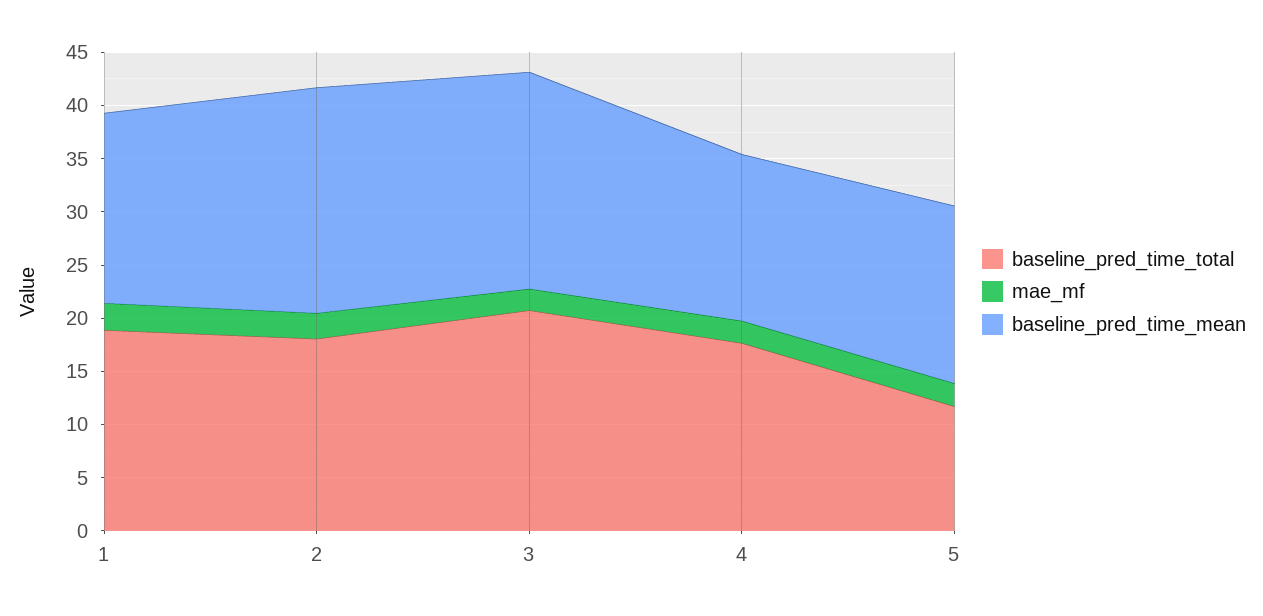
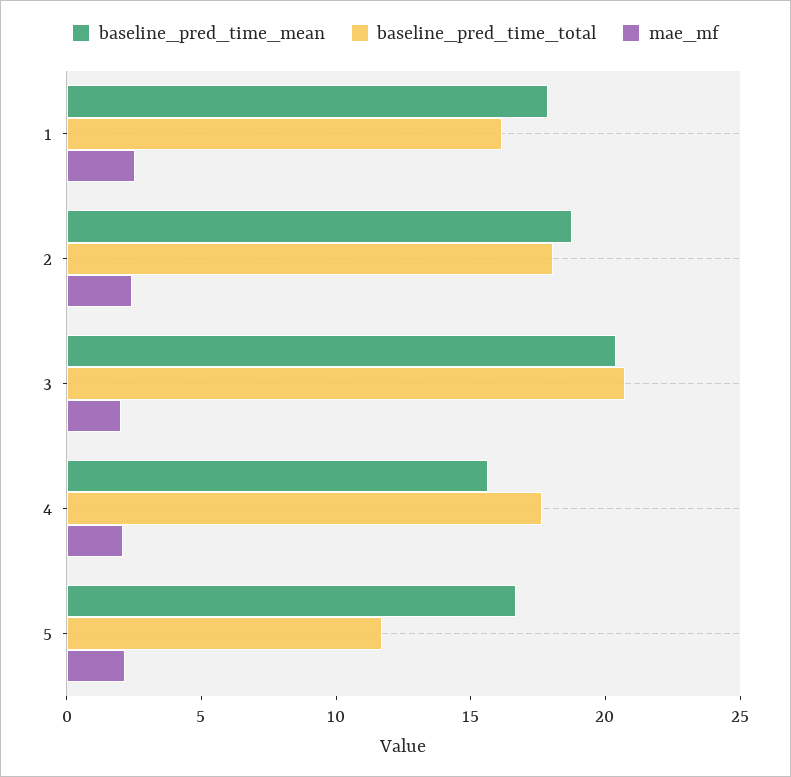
baseline_pred_time_total, 1: 19 -> 16
baseline_pred_time_mean, 2: 21 -> 19

